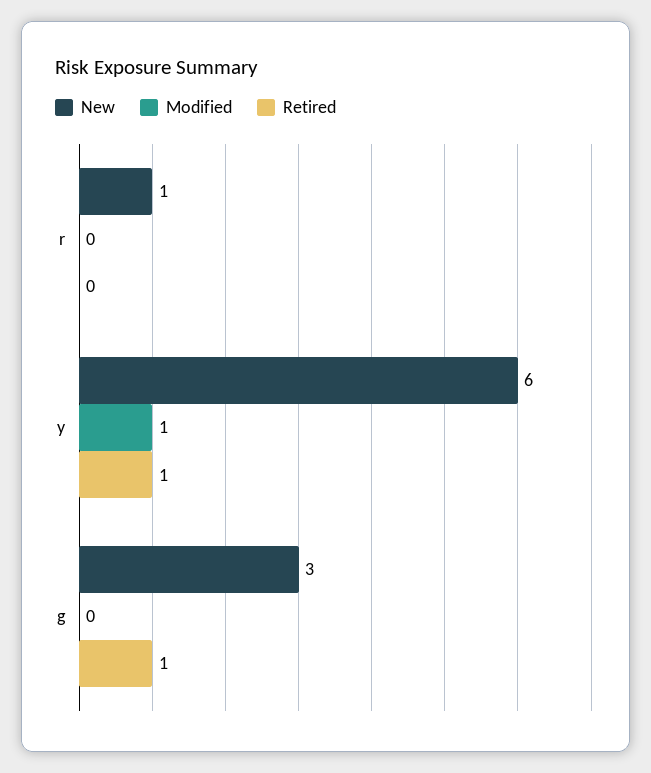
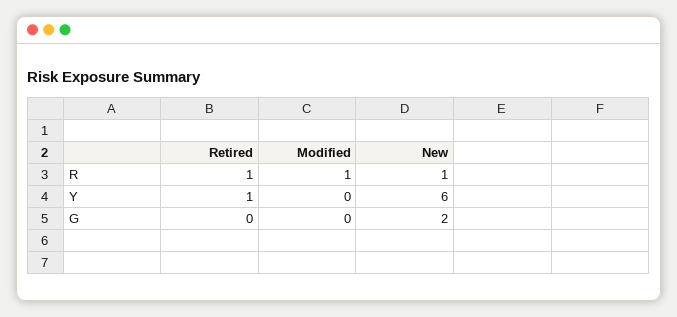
Modified, r: 0 -> 1
Retired, r: 0 -> 1
Modified, y: 1 -> 0
New, g: 3 -> 2
Retired, g: 1 -> 0

